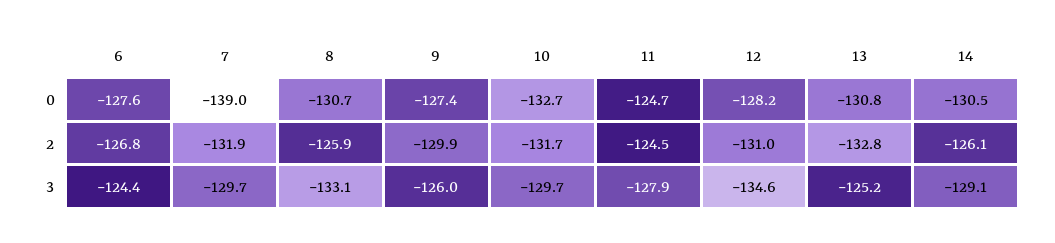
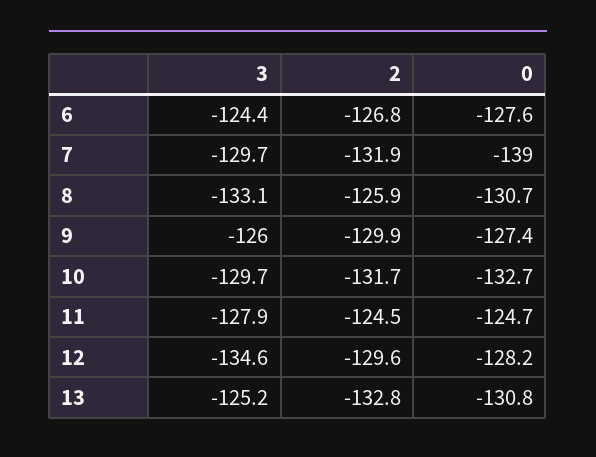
14, 0: -130.5 -> none
12, 2: -131 -> -129.6
14, 2: -126.1 -> none
14, 3: -129.1 -> none

